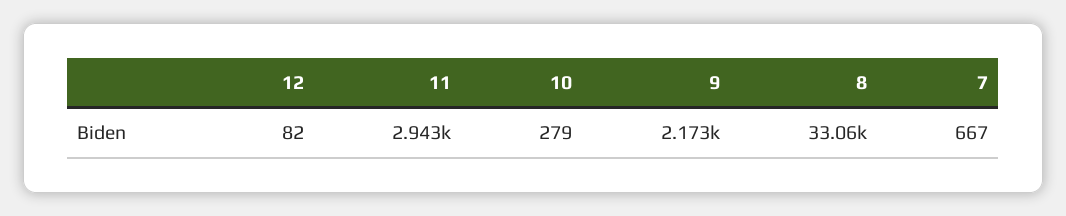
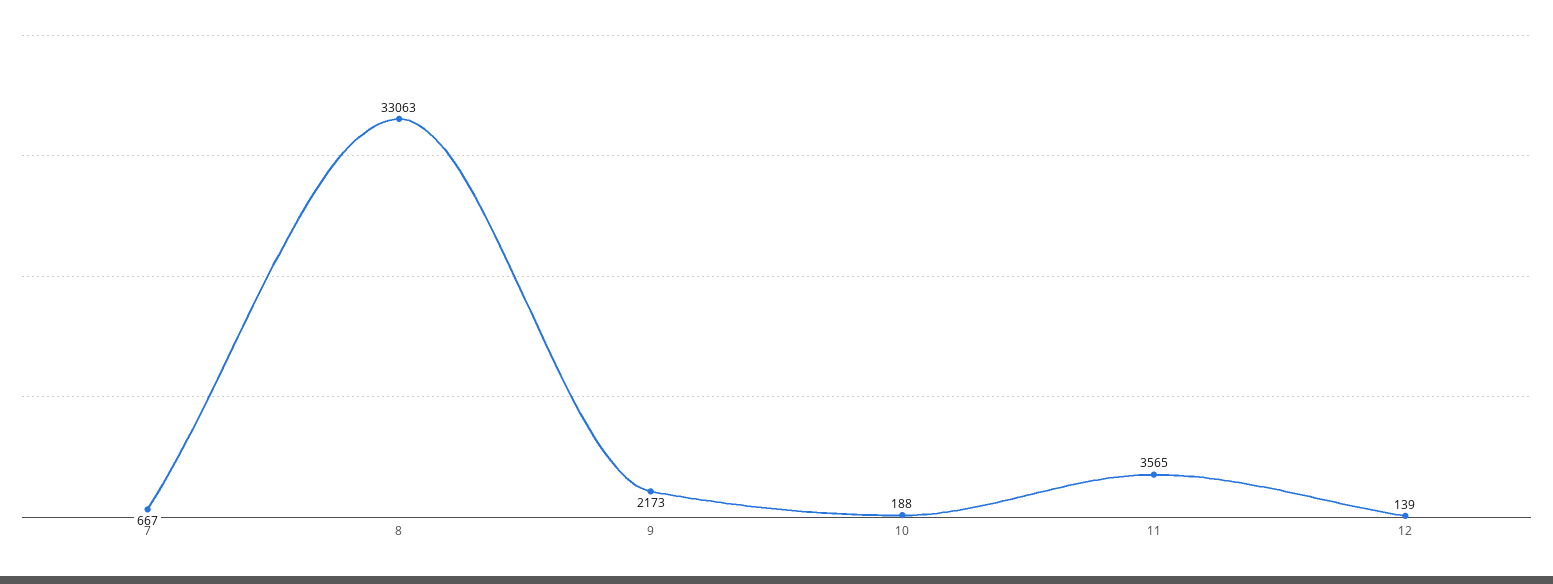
12: 82 -> 139
11: 2943 -> 3565
10: 279 -> 188

